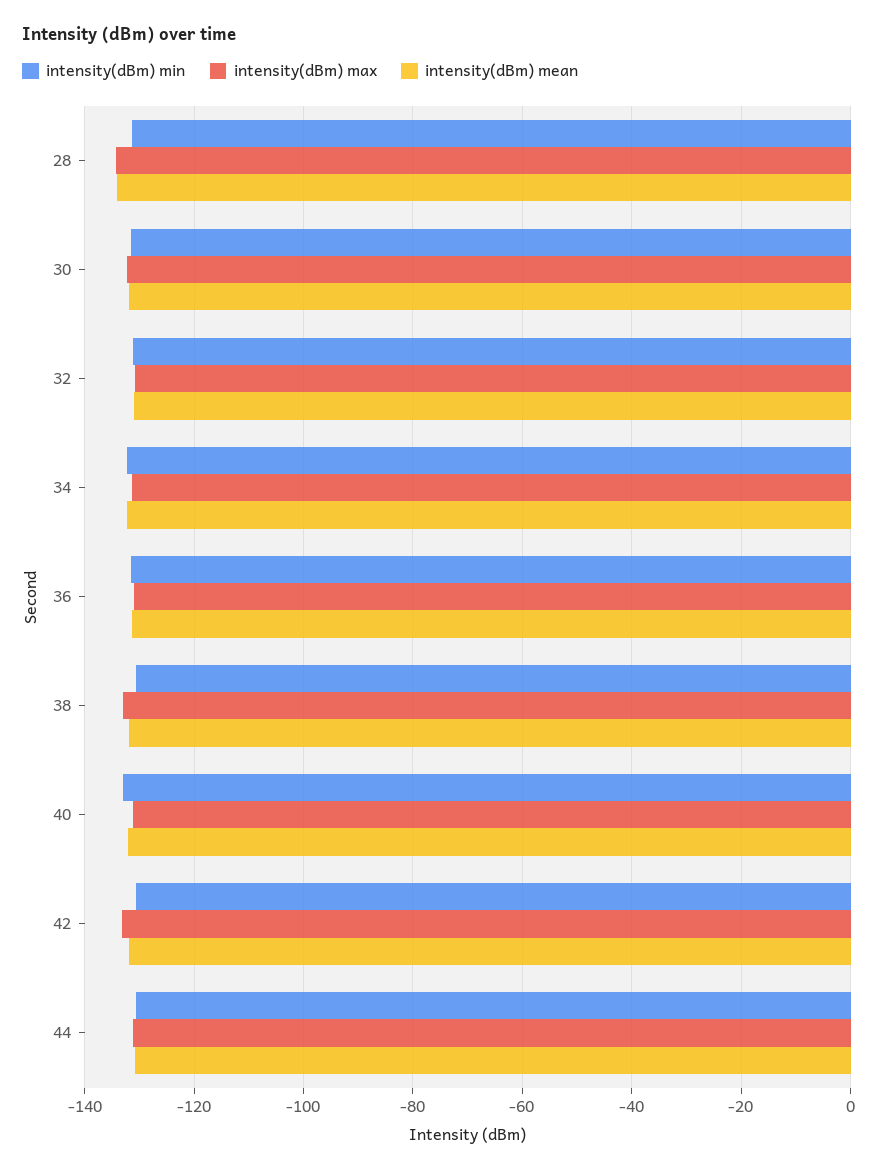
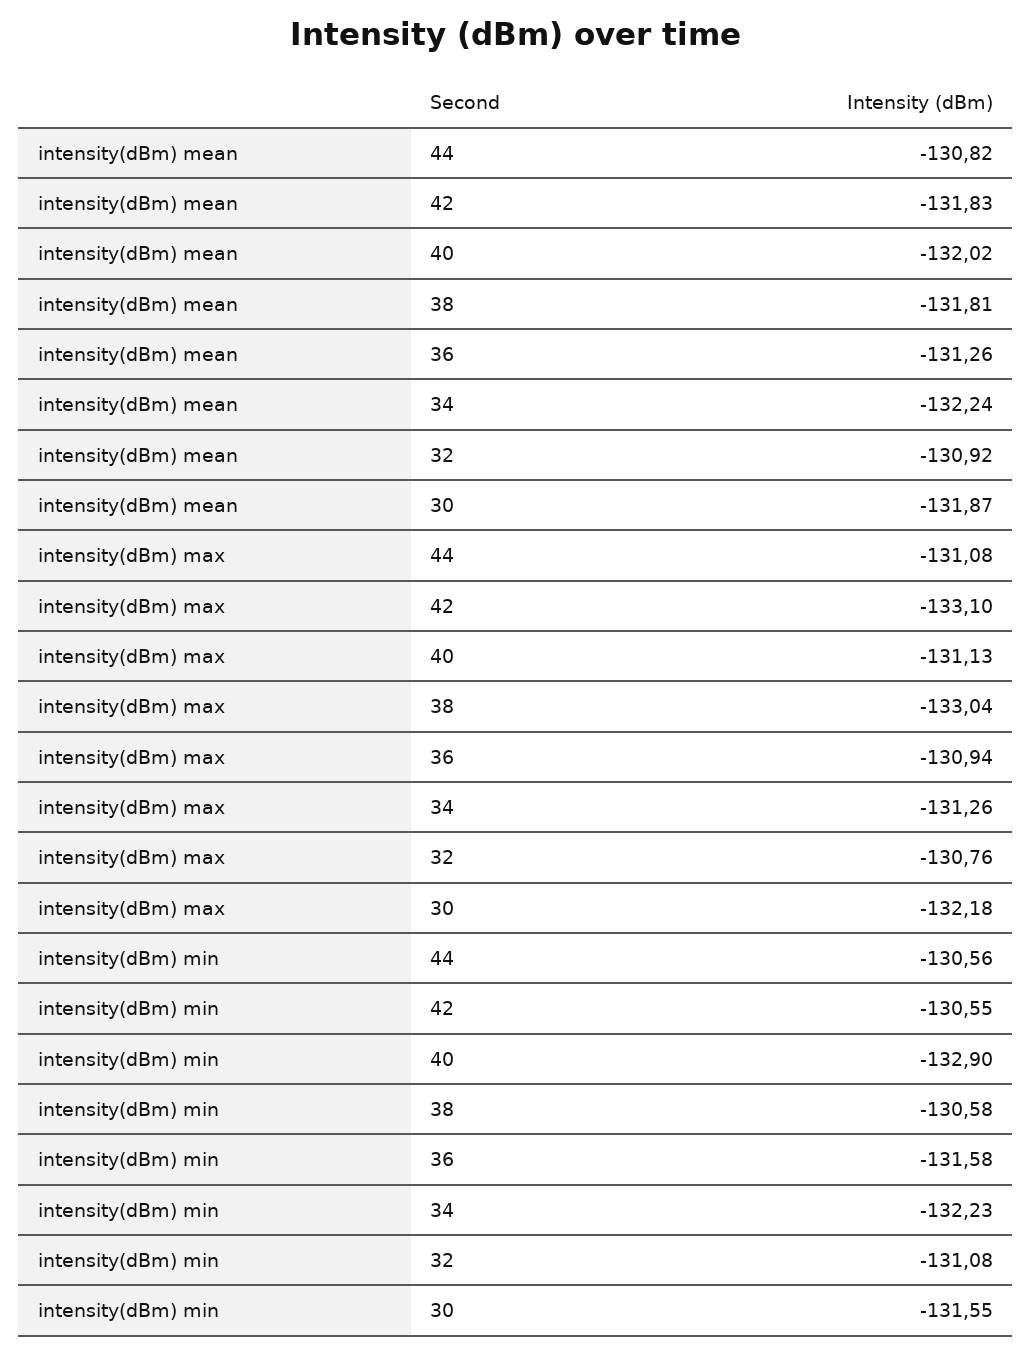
intensity(dBm) min, 28: -132 -> none
intensity(dBm) max, 28: -134 -> none
intensity(dBm) mean, 28: -134 -> none

